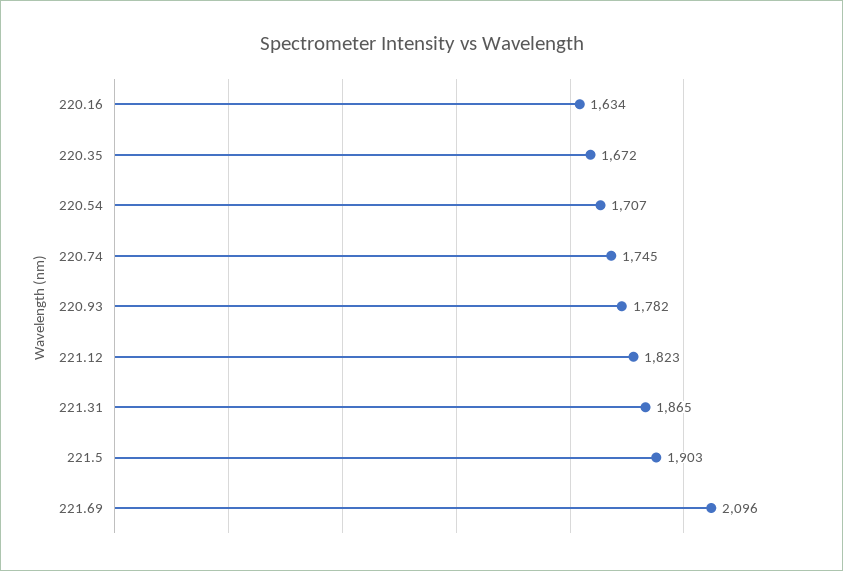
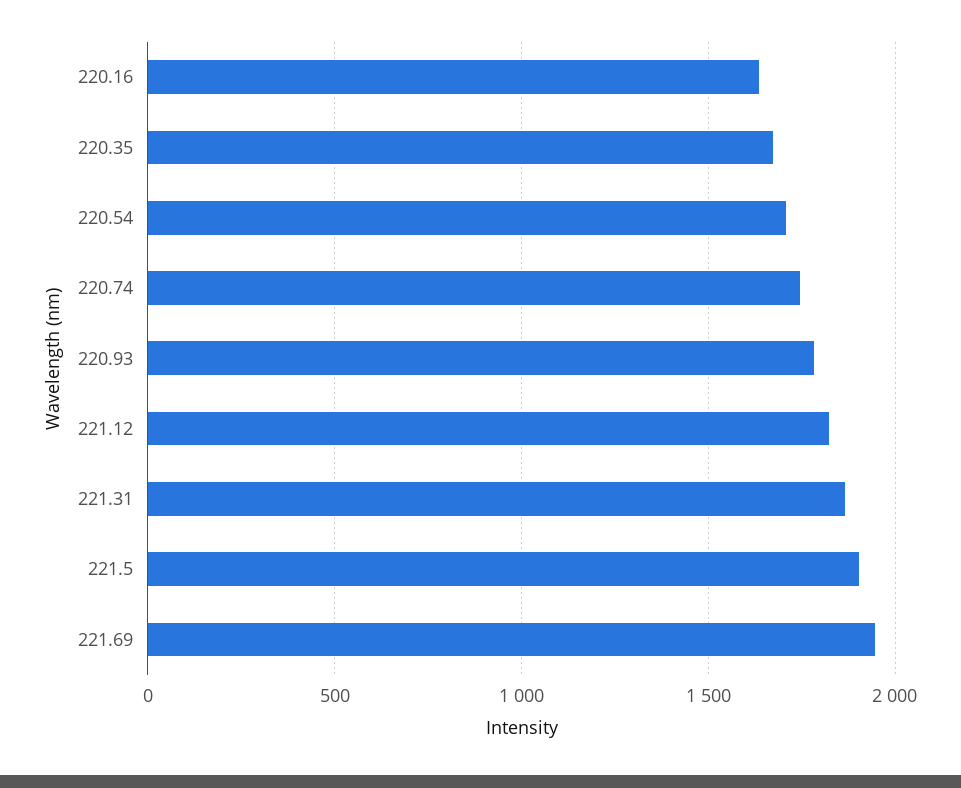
221.69: 2096 -> 1950

